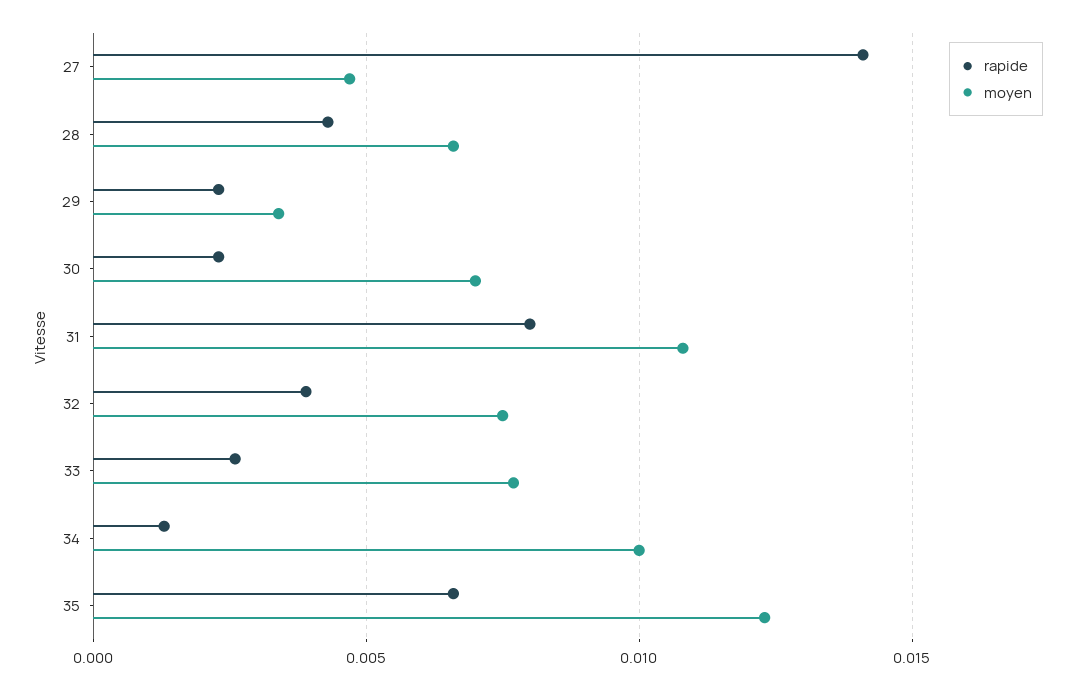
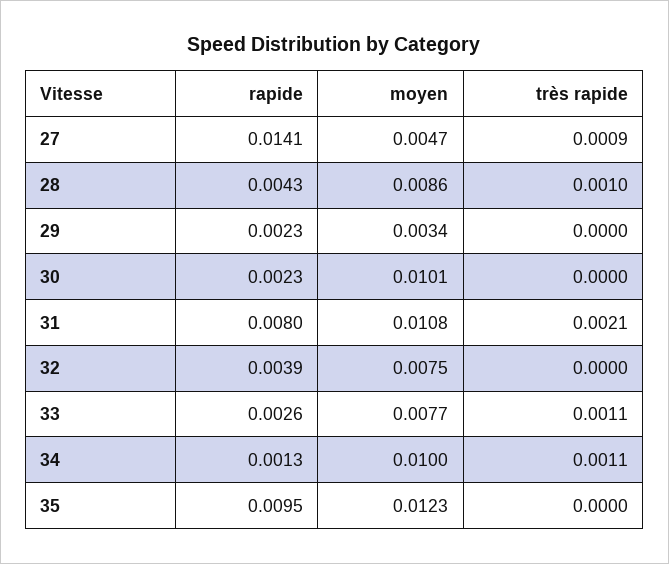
moyen, 28: 0.0065 -> 0.0086
moyen, 30: 0.007 -> 0.0101
rapide, 35: 0.0065 -> 0.0095
très rapide, 27: none -> 0.0009
très rapide, 28: none -> 0.001
très rapide, 29: none -> 0
très rapide, 30: none -> 0
très rapide, 31: none -> 0.0021
très rapide, 32: none -> 0
très rapide, 33: none -> 0.0011
très rapide, 34: none -> 0.0011
très rapide, 35: none -> 0

